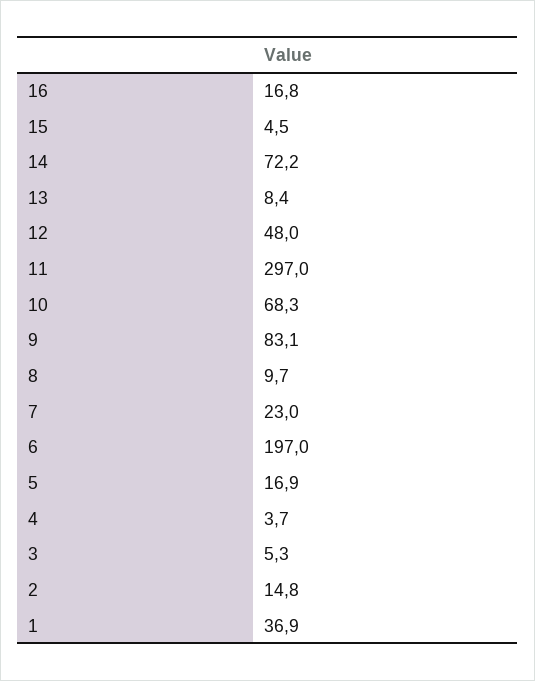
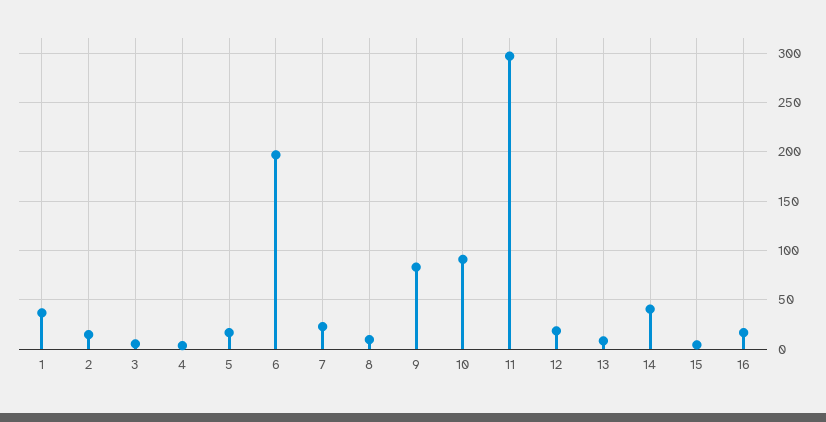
14: 72.2 -> 40
12: 48 -> 20
10: 68.3 -> 90

